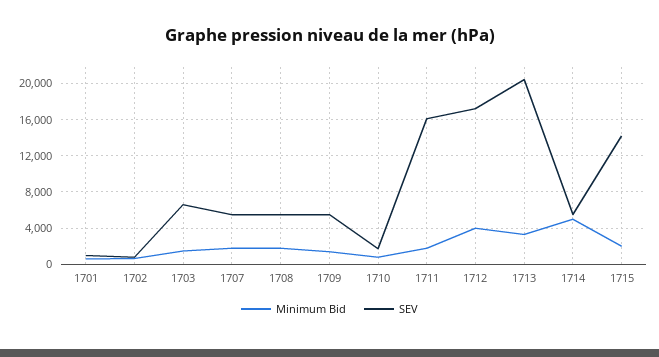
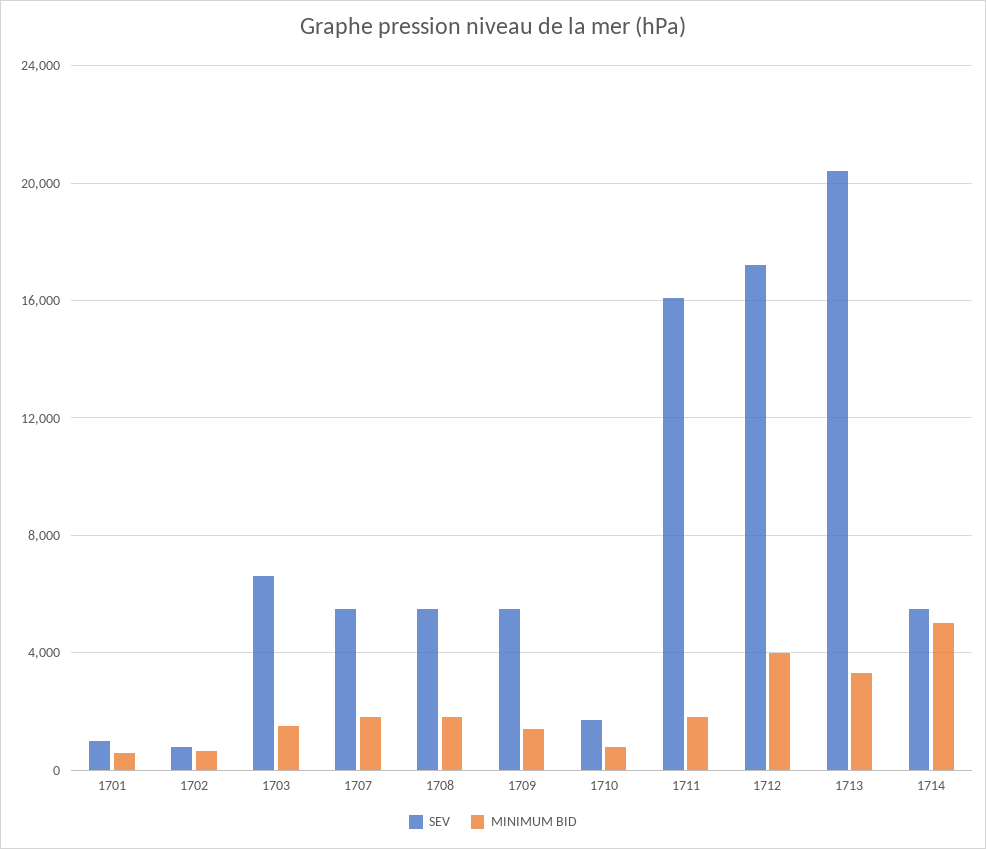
Minimum Bid, 1715: 2000 -> none
SEV, 1715: 14000 -> none

